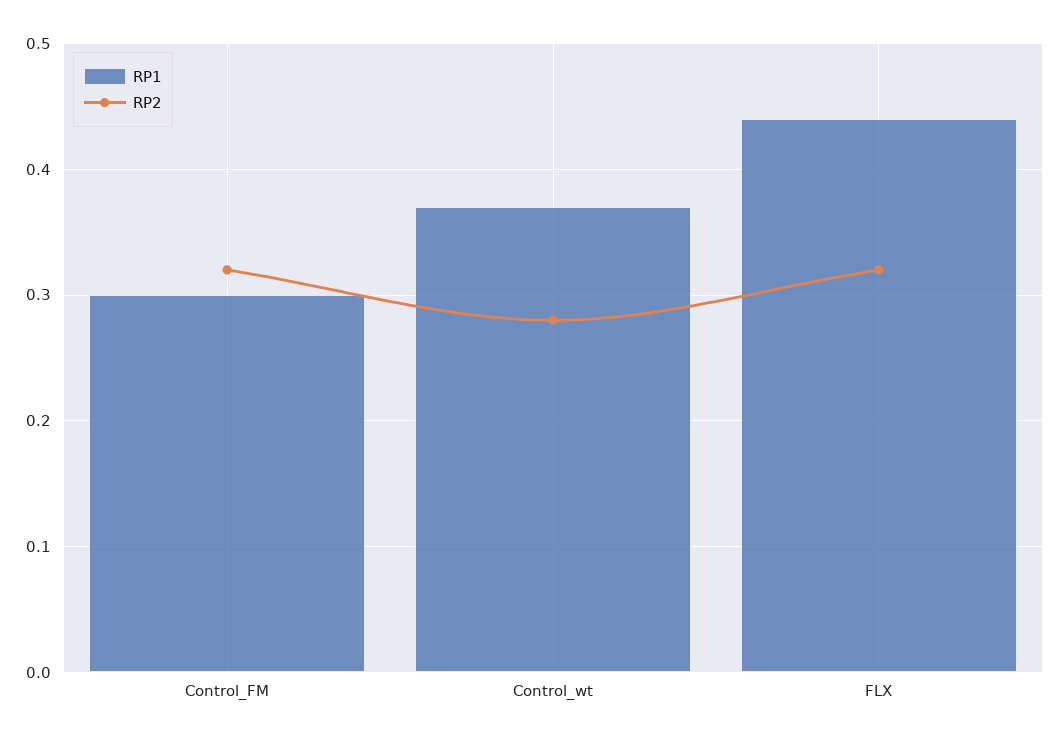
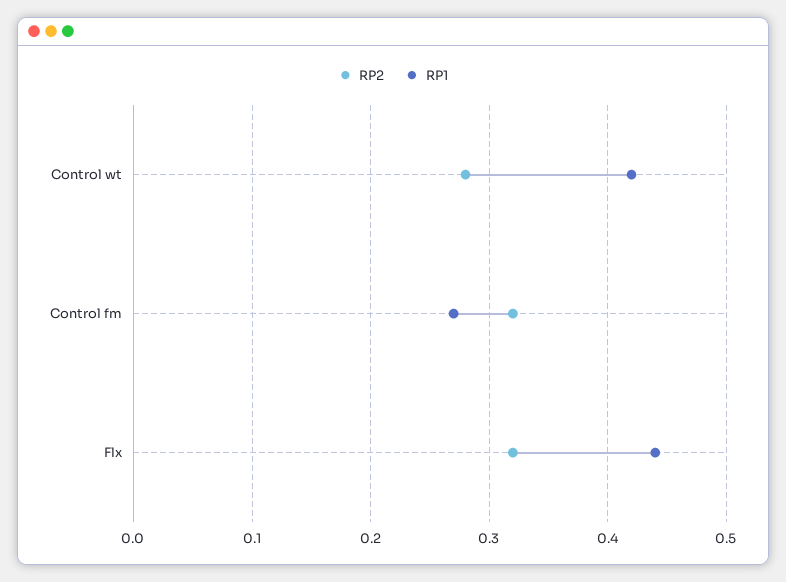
RP1, Control_FM: 0.3 -> 0.27
RP1, Control_wt: 0.37 -> 0.42

